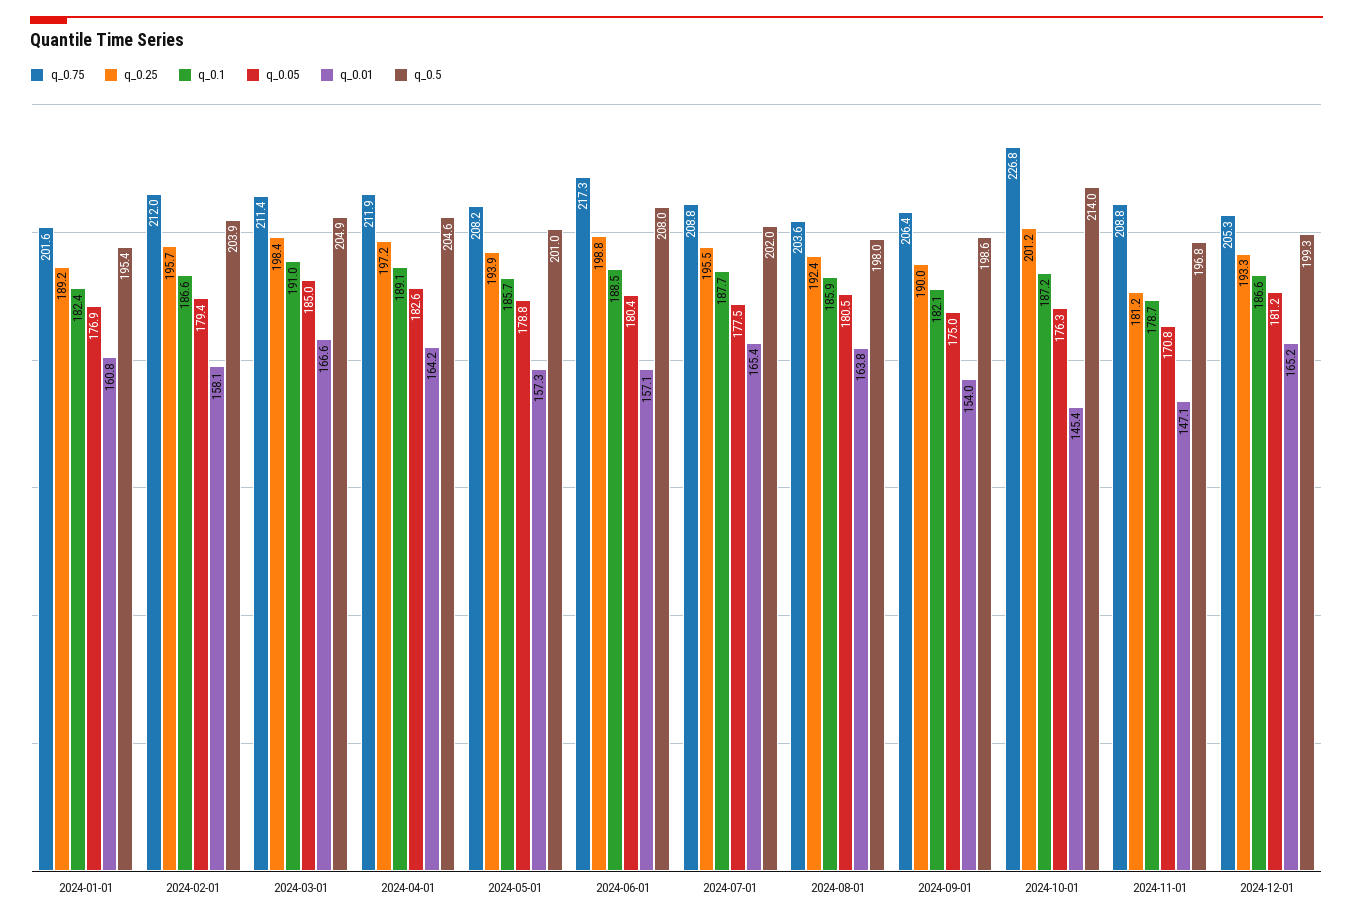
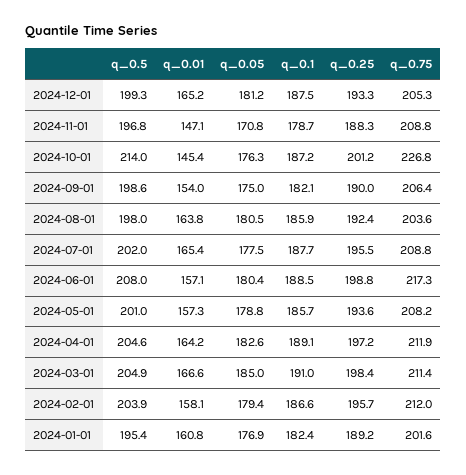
q_0.25, 2024-05-01: 193.9 -> 193.6
q_0.25, 2024-11-01: 181.2 -> 188.3
q_0.1, 2024-12-01: 186.6 -> 187.5

